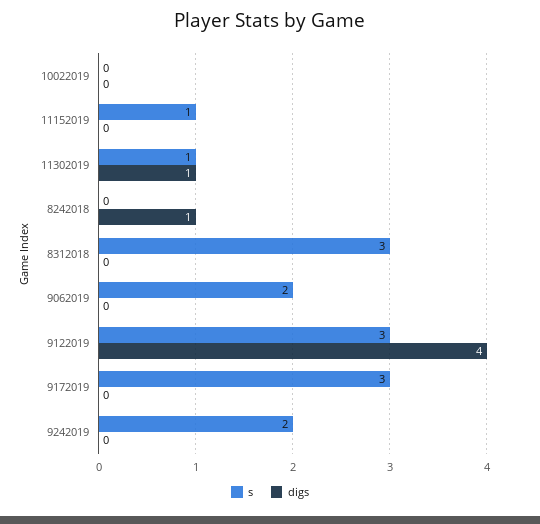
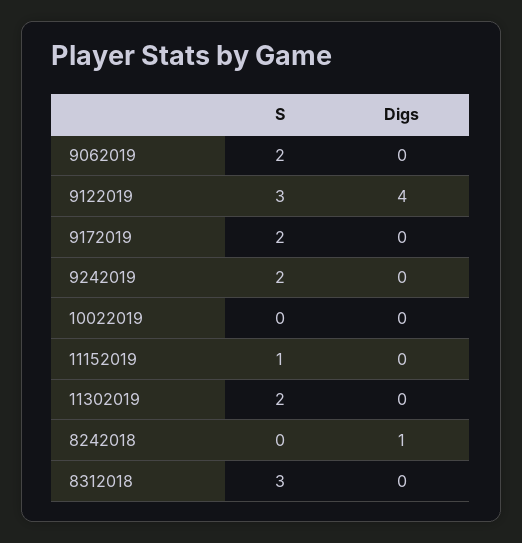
s, 11302019: 1 -> 2
digs, 11302019: 1 -> 0
s, 9172019: 3 -> 2

